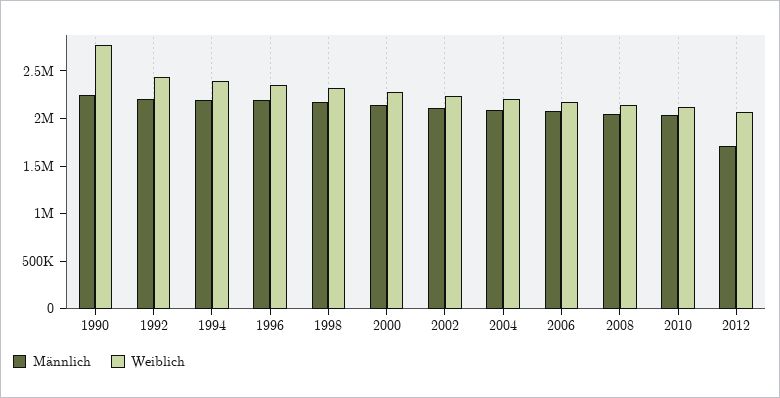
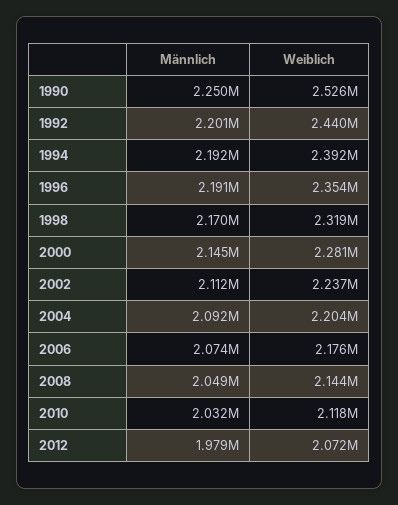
Weiblich, 1990: 2800000 -> 2526000
Männlich, 2012: 1700000 -> 1979000

